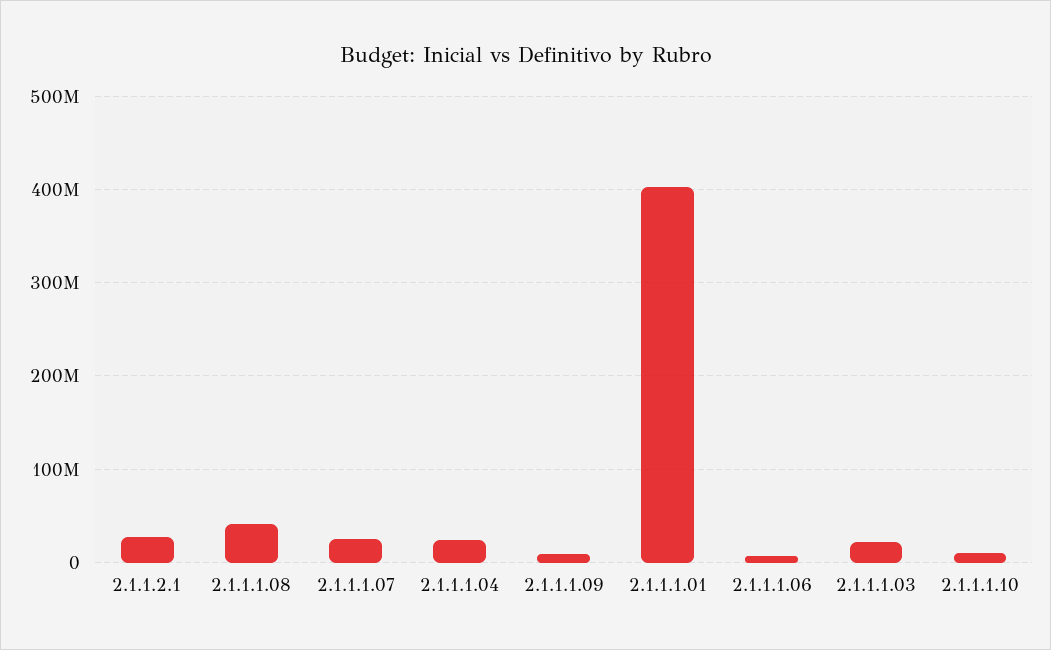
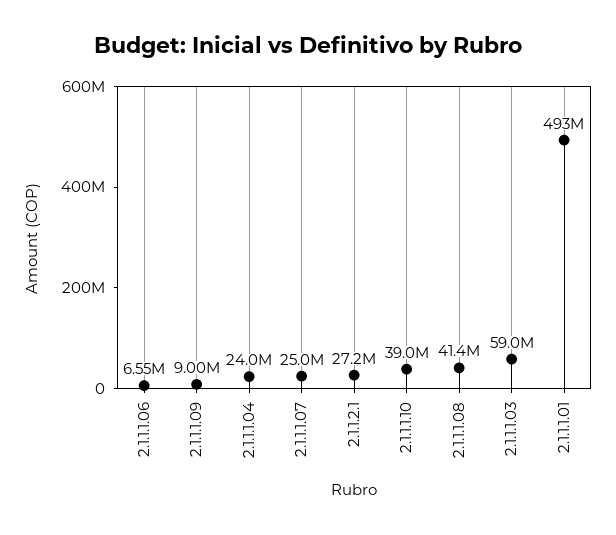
2.1.1.1.01: 400000000 -> 493000000
2.1.1.1.03: 20000000 -> 59000000
2.1.1.1.10: 10000000 -> 39000000

